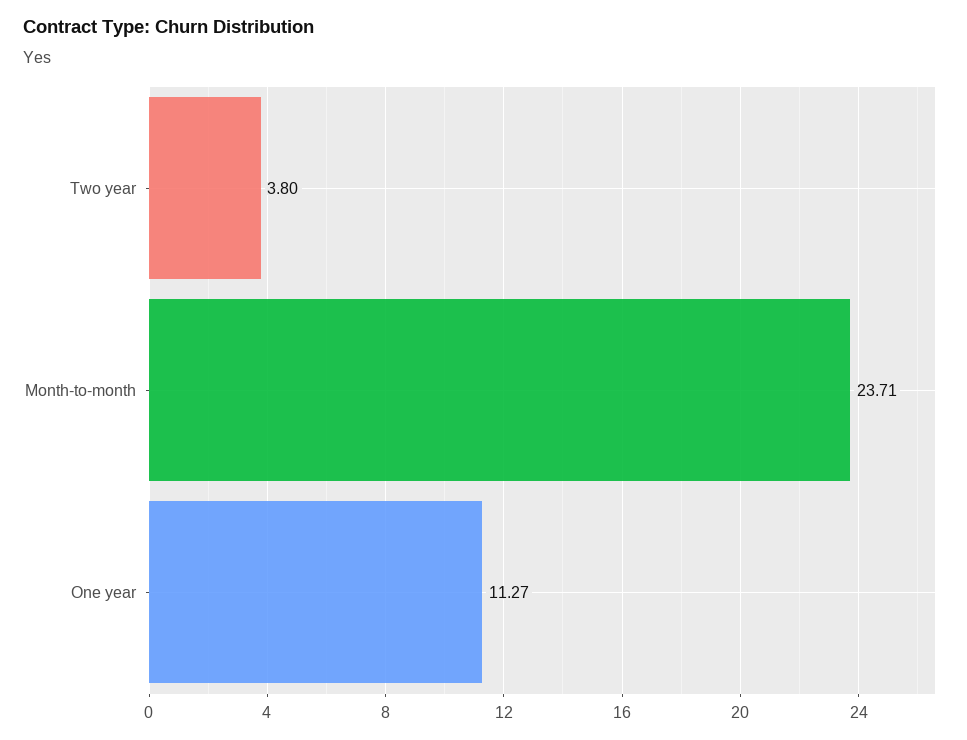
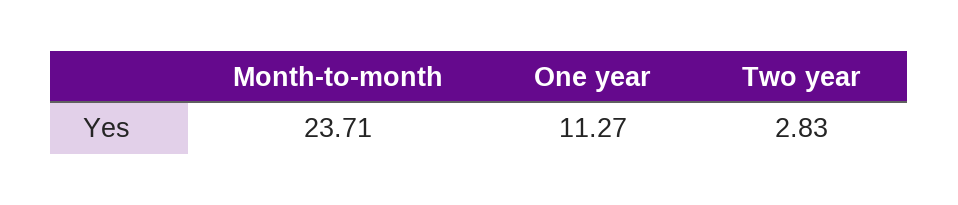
Two year: 3.8 -> 2.83

